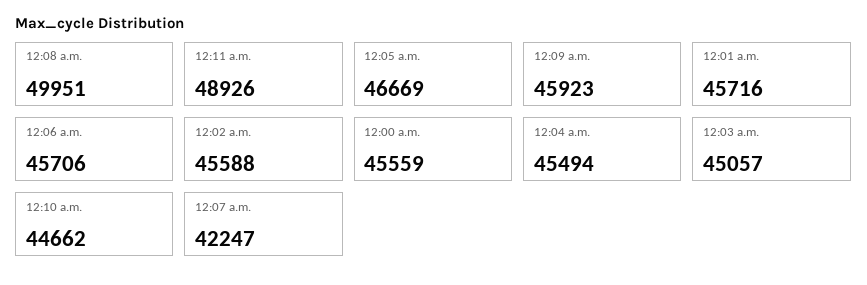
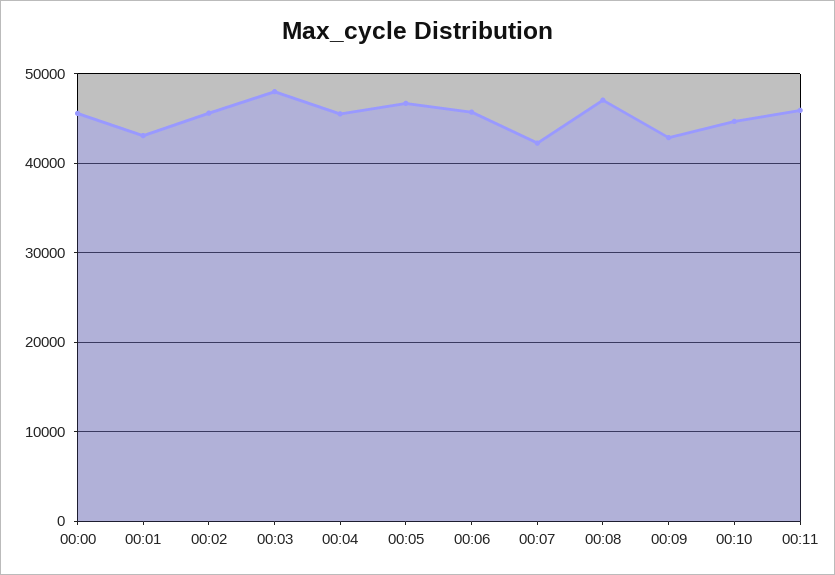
12:08 a.m.: 49951 -> 47000
12:11 a.m.: 48926 -> 46000
12:09 a.m.: 45923 -> 43000
12:01 a.m.: 45716 -> 43000
12:03 a.m.: 45057 -> 48000

